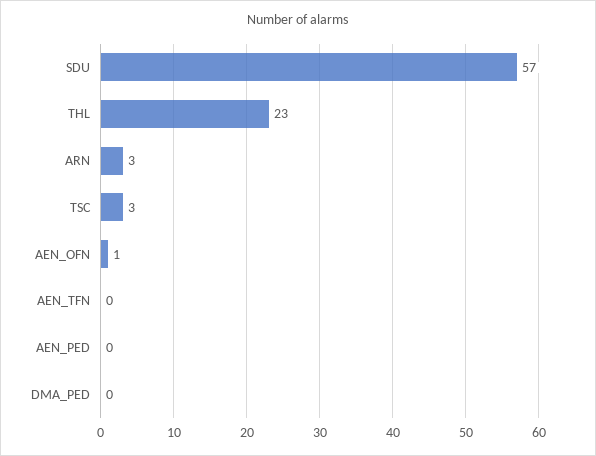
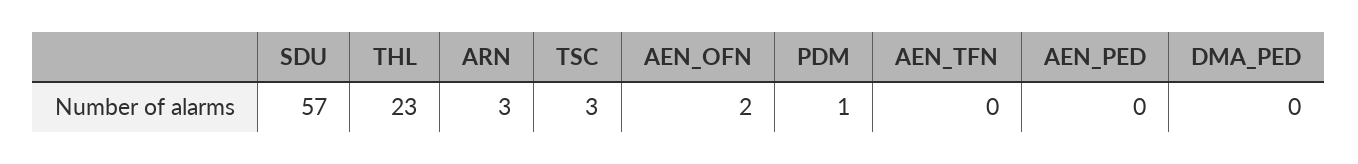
AEN_OFN: 1 -> 2
PDM: none -> 1

